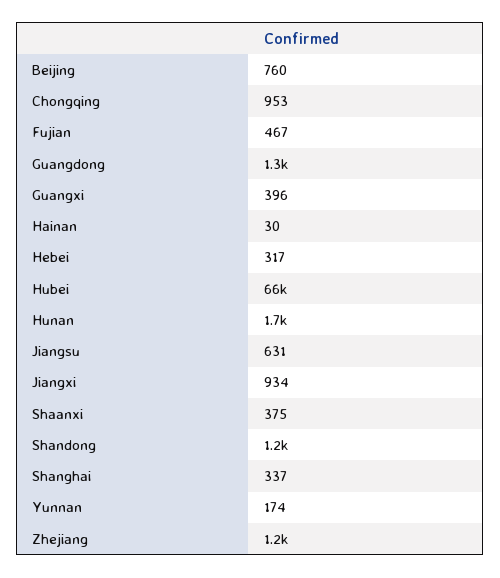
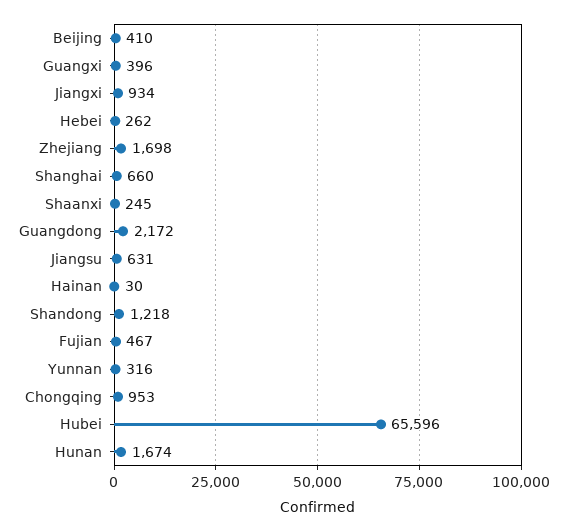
Beijing: 760 -> 410
Guangdong: 1300 -> 2172
Hebei: 317 -> 262
Shaanxi: 375 -> 245
Shanghai: 337 -> 660
Yunnan: 174 -> 316
Zhejiang: 1200 -> 1698

